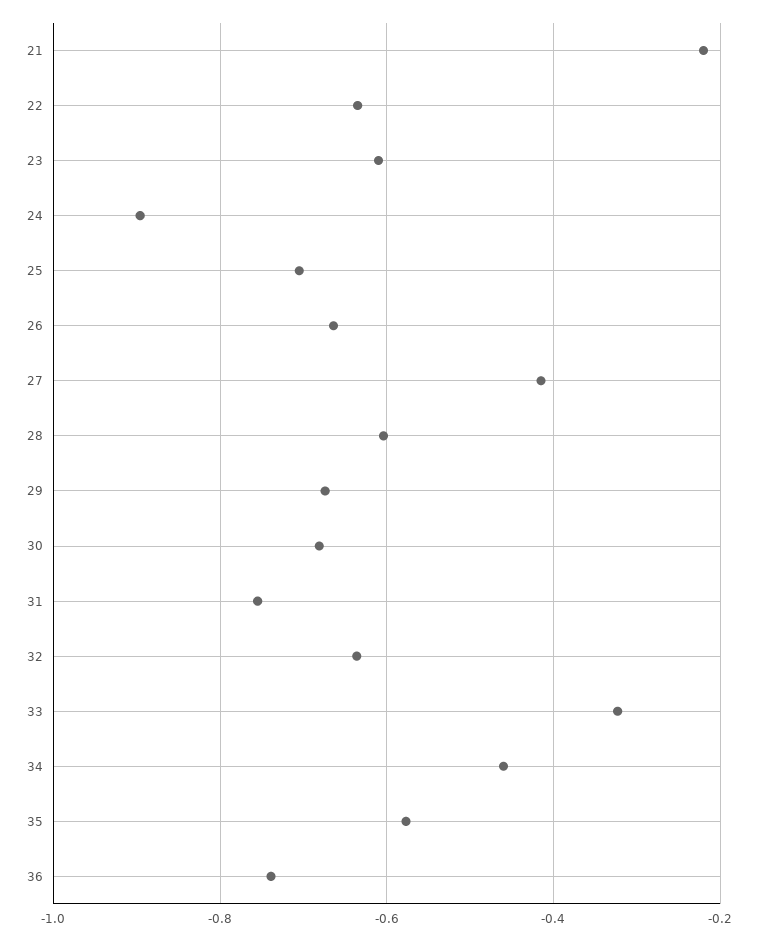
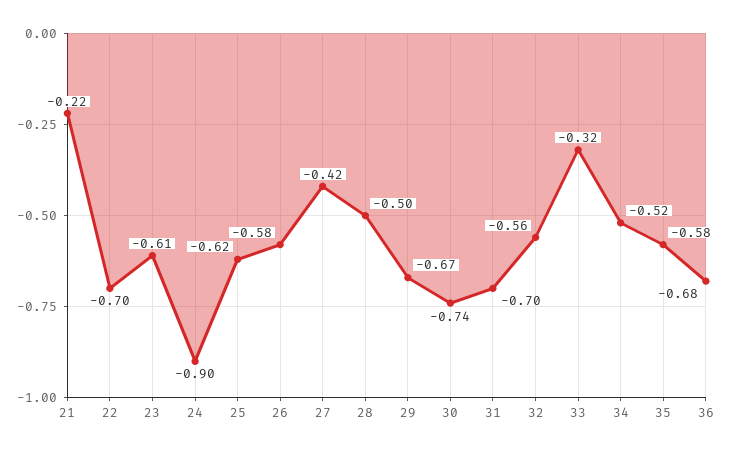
22: -0.64 -> -0.7
25: -0.7 -> -0.62
26: -0.66 -> -0.58
28: -0.6 -> -0.5
30: -0.68 -> -0.74
31: -0.76 -> -0.7
32: -0.64 -> -0.56
34: -0.46 -> -0.52
36: -0.74 -> -0.68

